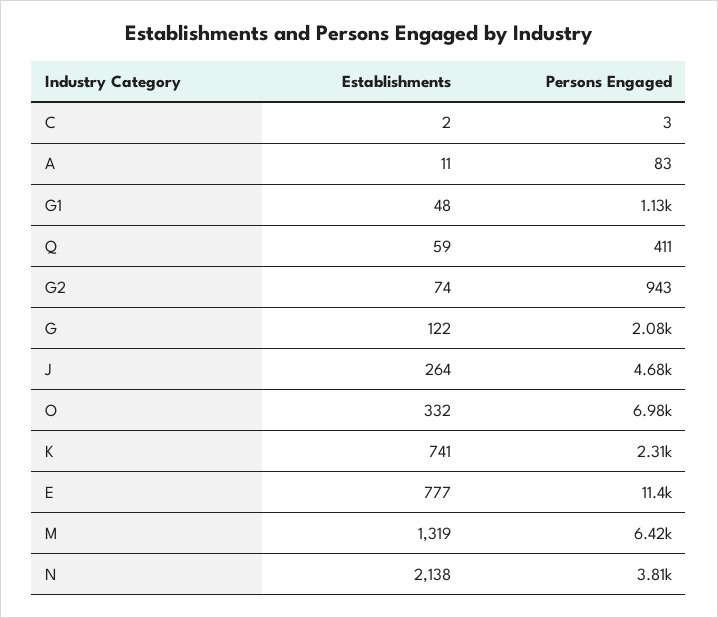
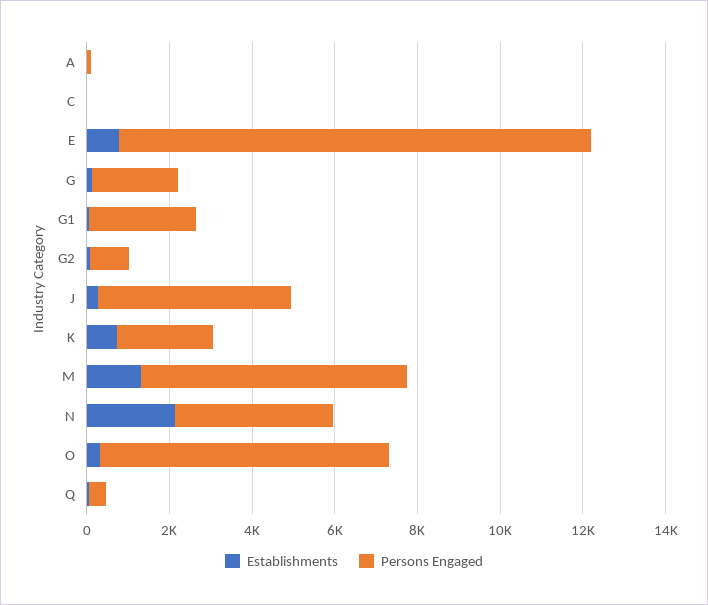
Persons Engaged, G1: 1130 -> 2500

